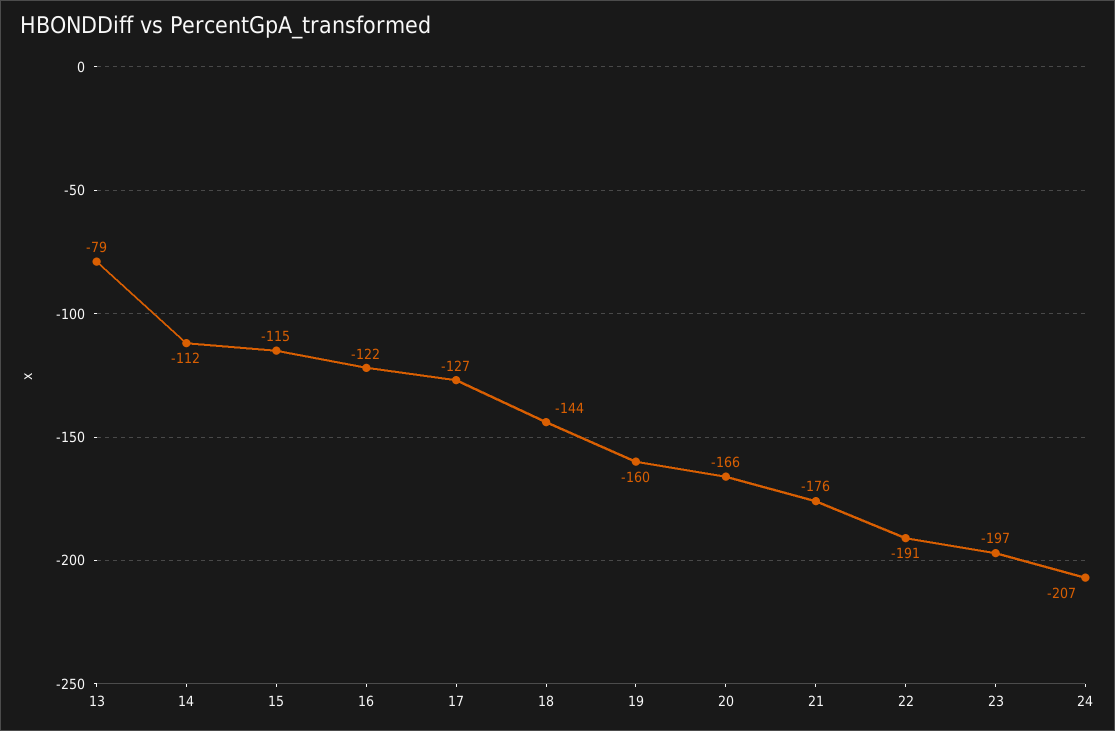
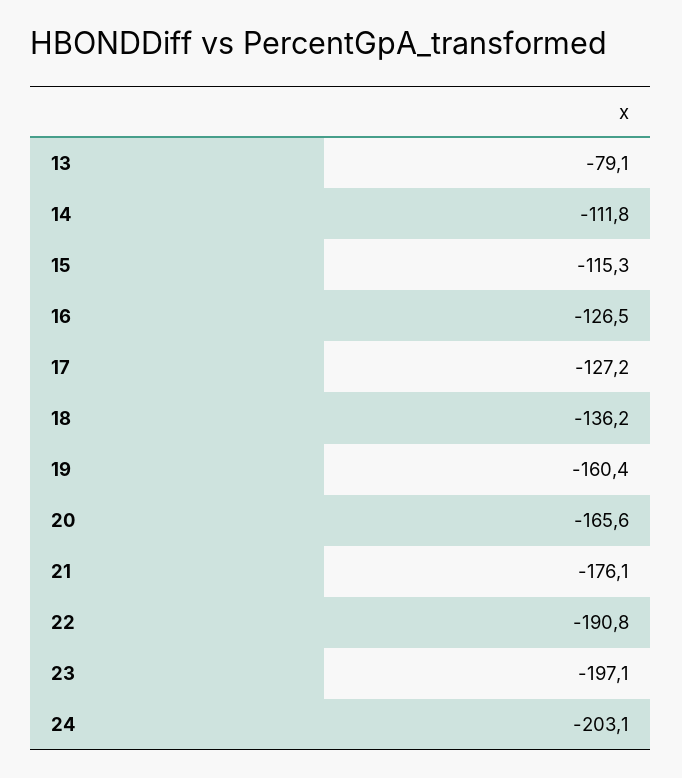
16: -122 -> -126.5
18: -144 -> -136.2
24: -207 -> -203.1

